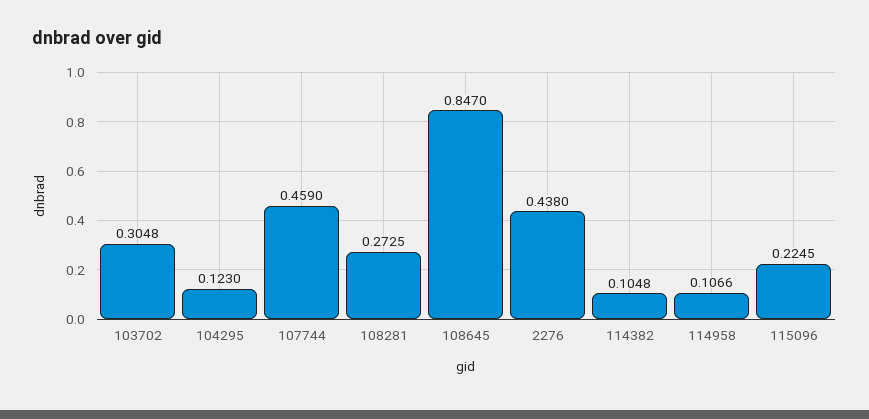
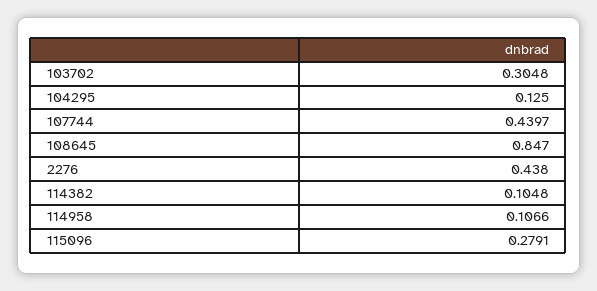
104295: 0.123 -> 0.125
107744: 0.459 -> 0.4397
108281: 0.2725 -> none
115096: 0.2245 -> 0.2791

